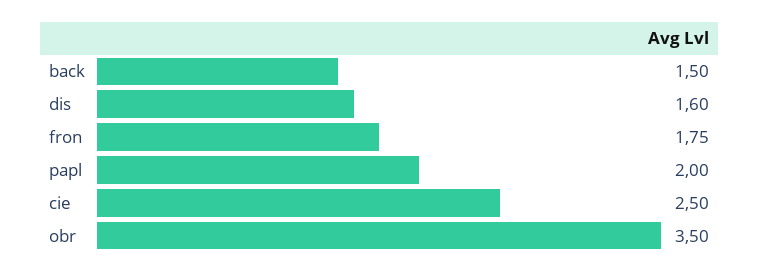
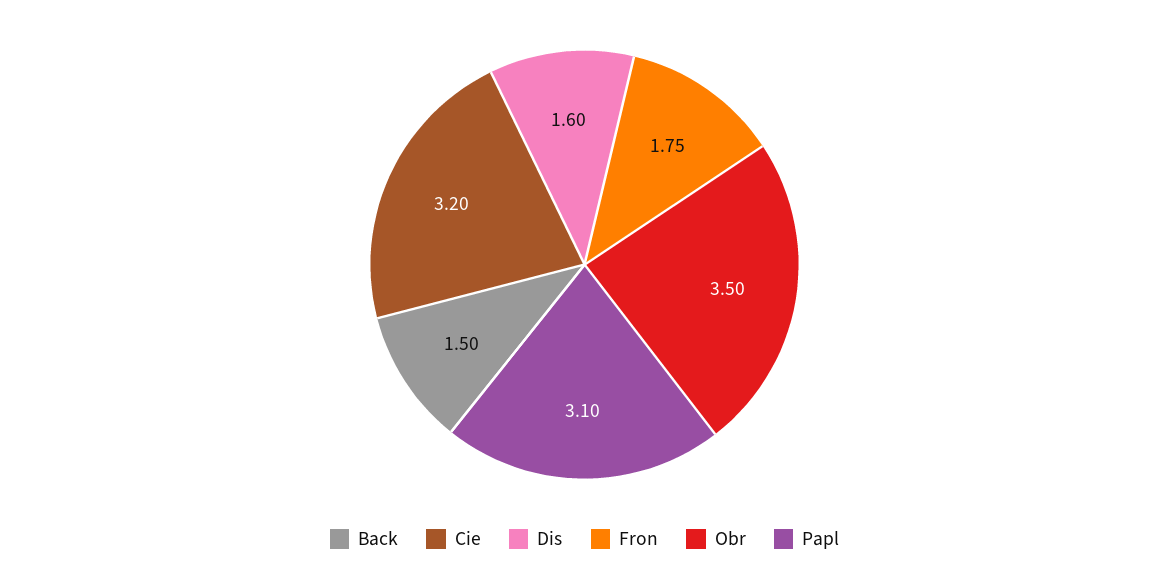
papl: 2 -> 3.1
cie: 2.5 -> 3.2

